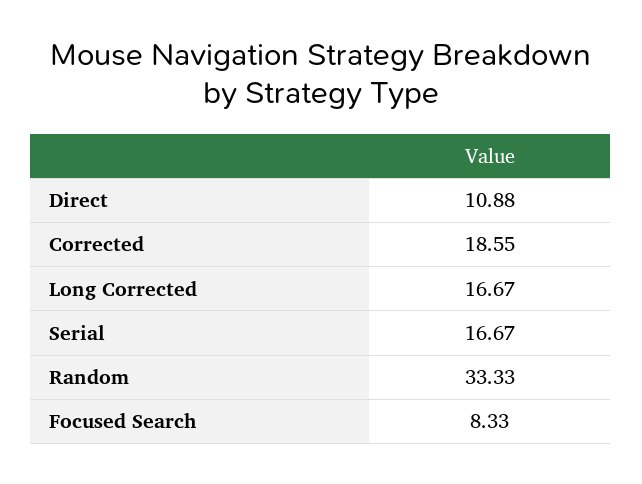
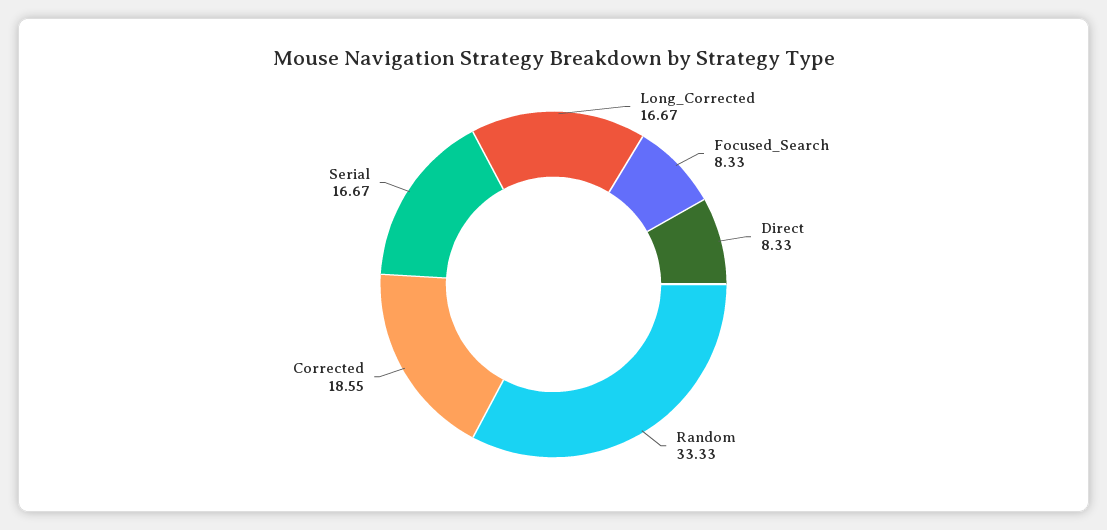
Direct: 10.88 -> 8.33

